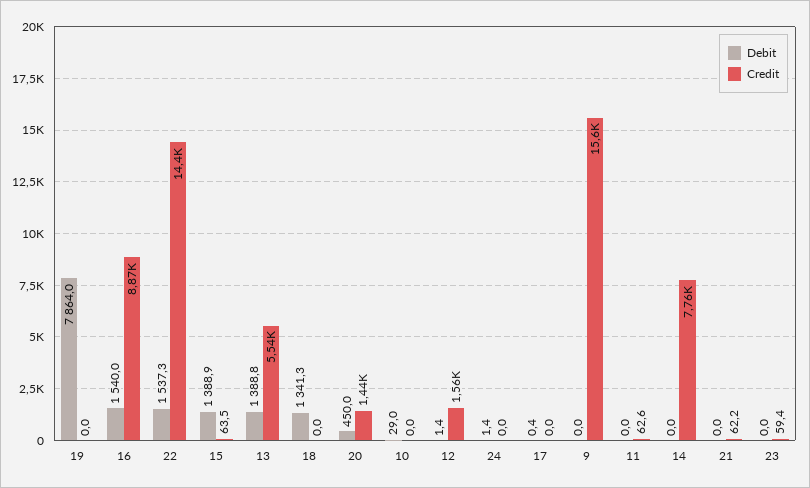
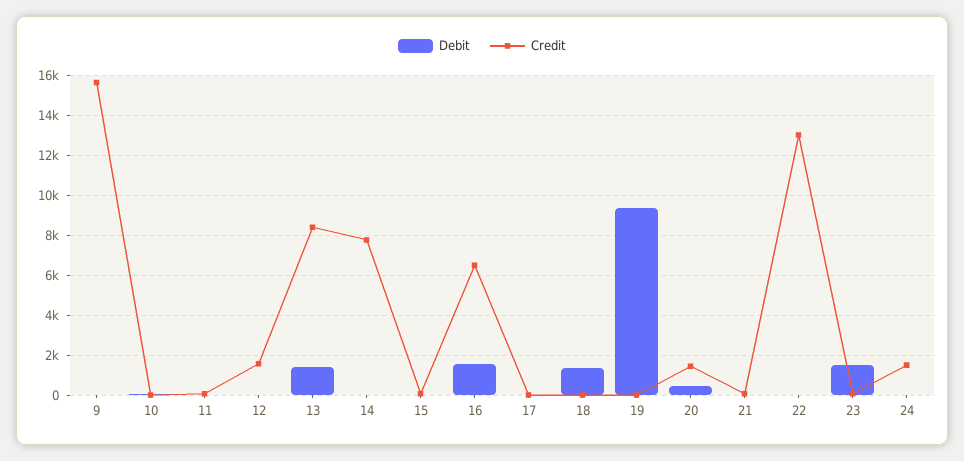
Debit, 19: 7864 -> 9500
Credit, 16: 8870 -> 6500
Debit, 22: 1537.3 -> 0
Credit, 22: 14400 -> 13000
Debit, 15: 1388.9 -> 0
Credit, 13: 5540 -> 8500
Credit, 24: 0 -> 1500
Debit, 23: 0 -> 1500

